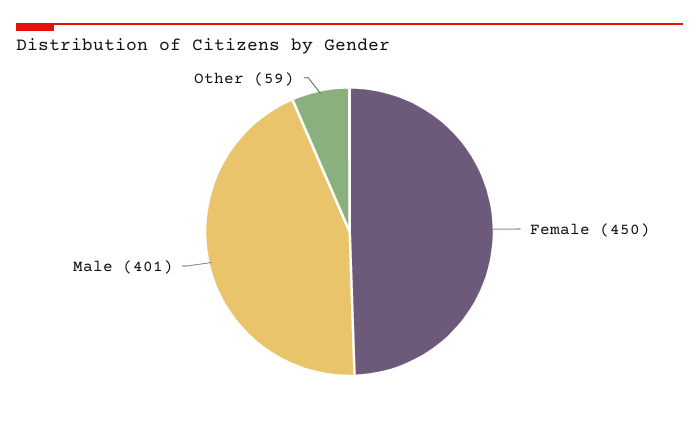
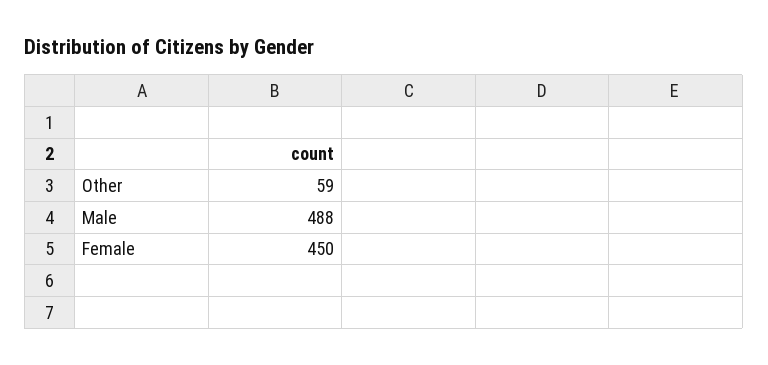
Male: 401 -> 488

